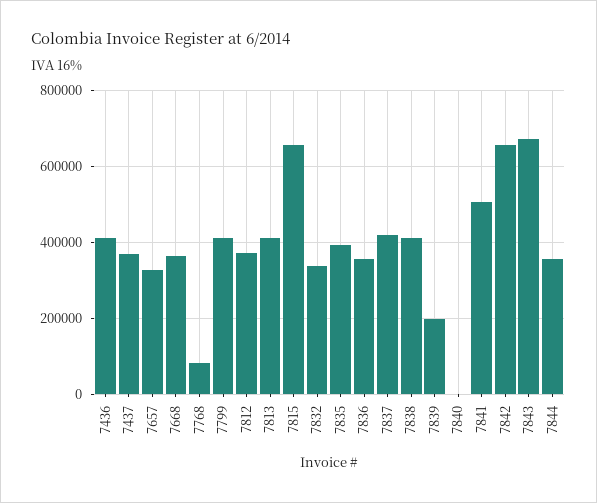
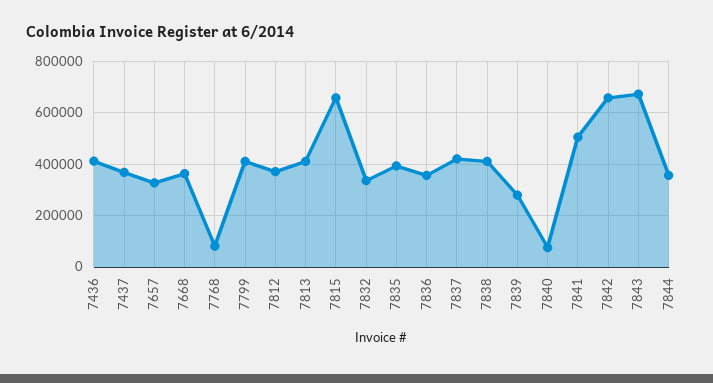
7839: 200000 -> 275000
7840: 0 -> 75000

